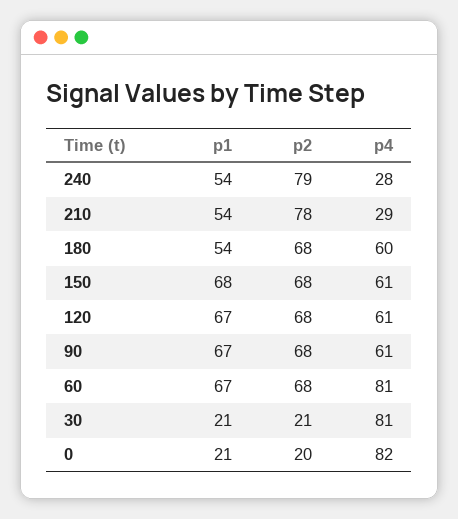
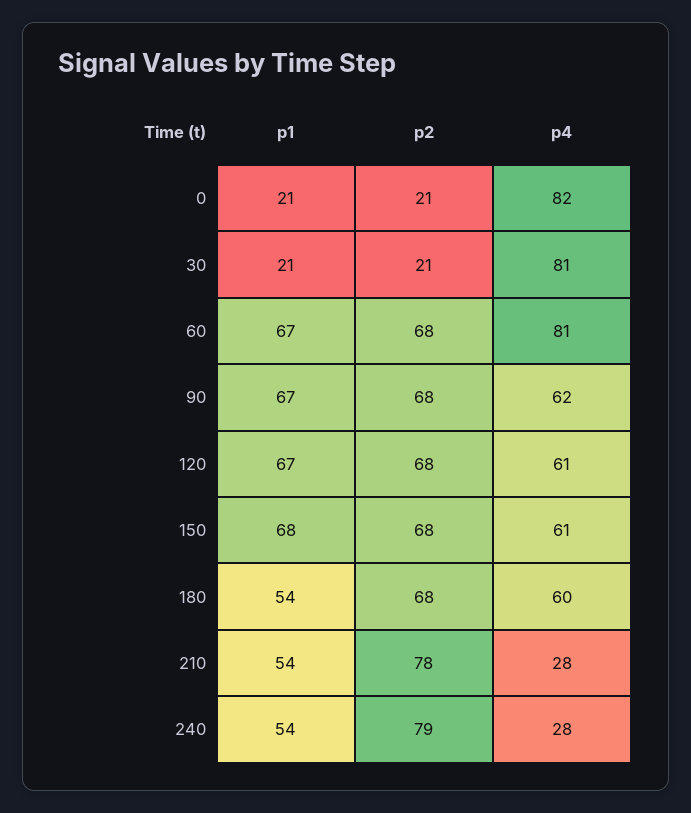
p4, 210: 29 -> 28
p4, 90: 61 -> 62
p2, 0: 20 -> 21

